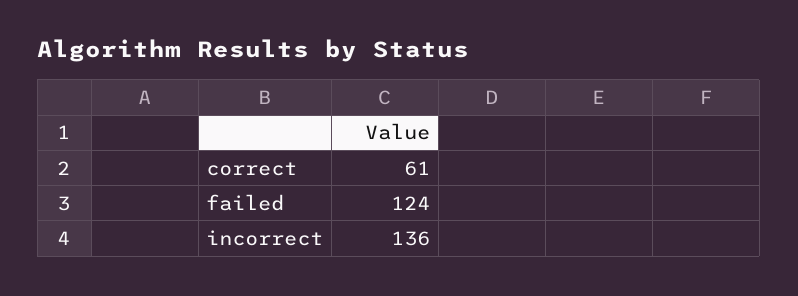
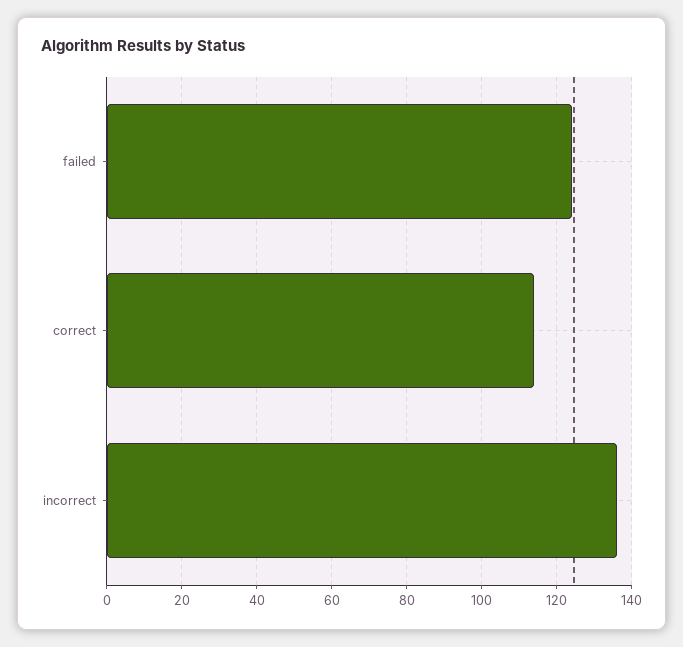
correct: 61 -> 115

